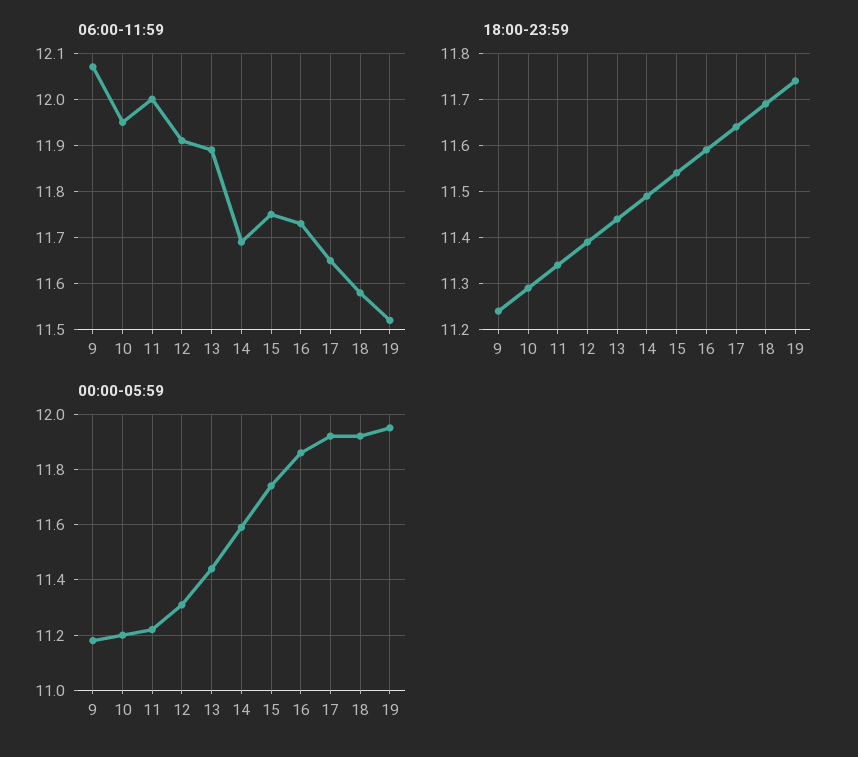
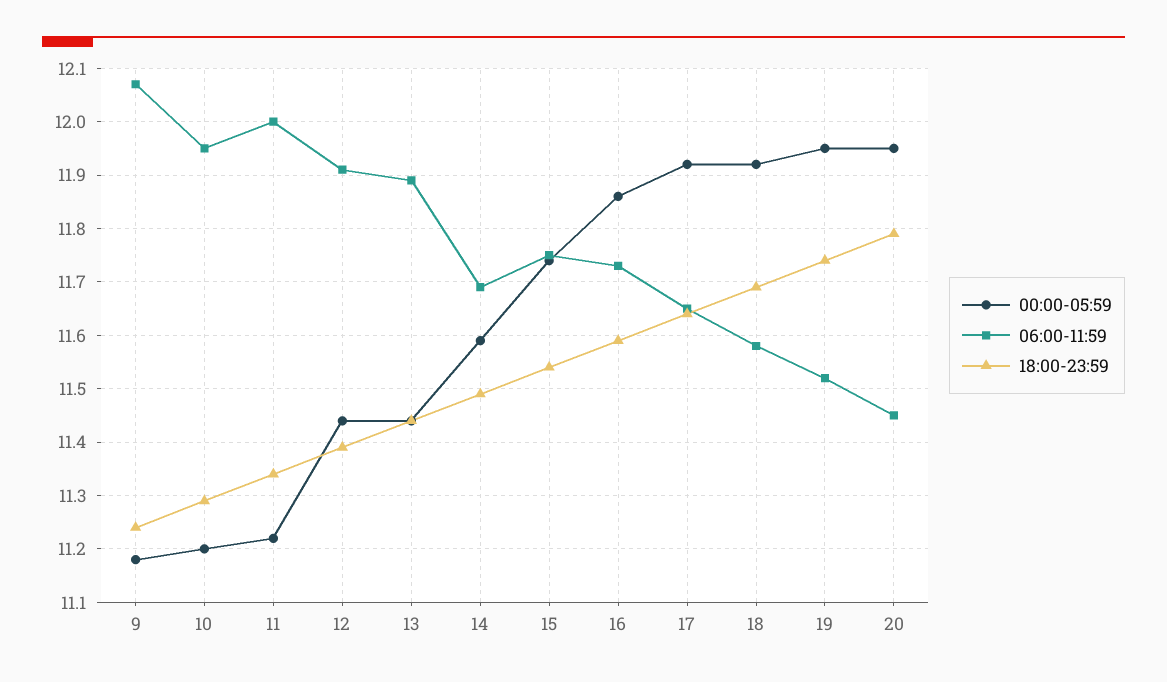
00:00-05:59, 12: 11.3 -> 11.45
00:00-05:59, 20: none -> 11.95
06:00-11:59, 20: none -> 11.45
18:00-23:59, 20: none -> 11.8

